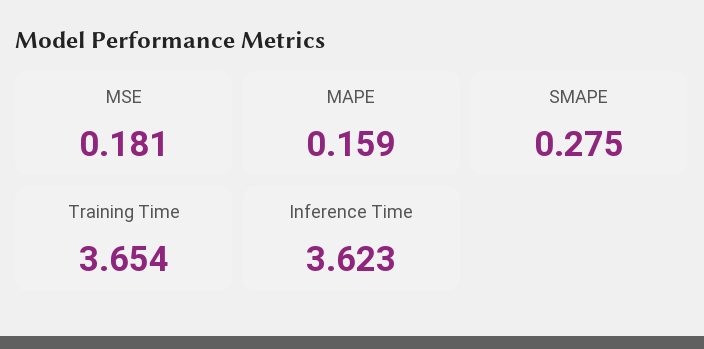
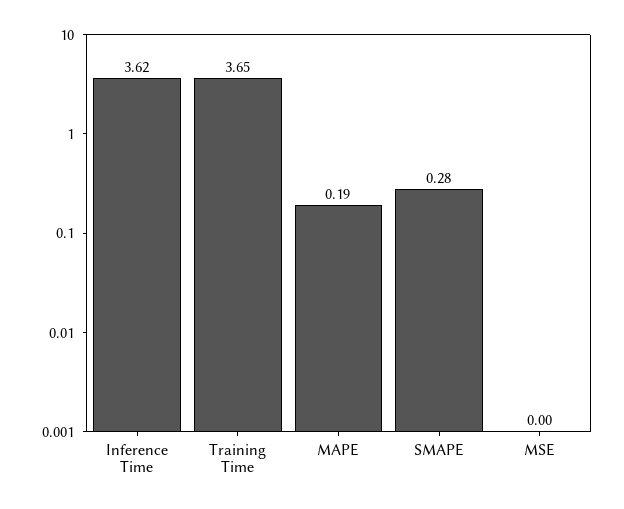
MSE: 0.181 -> 0
MAPE: 0.159 -> 0.19

